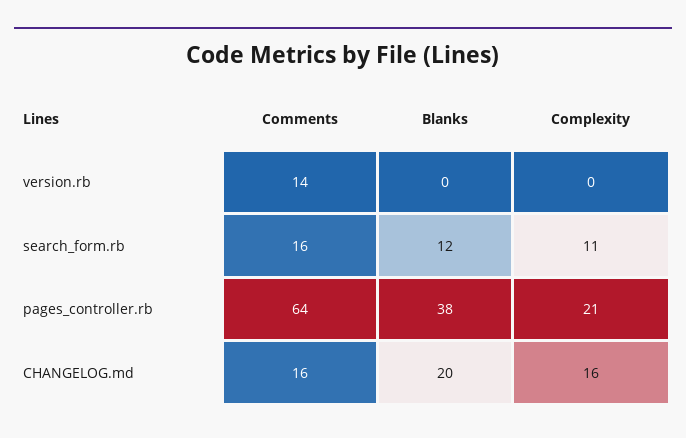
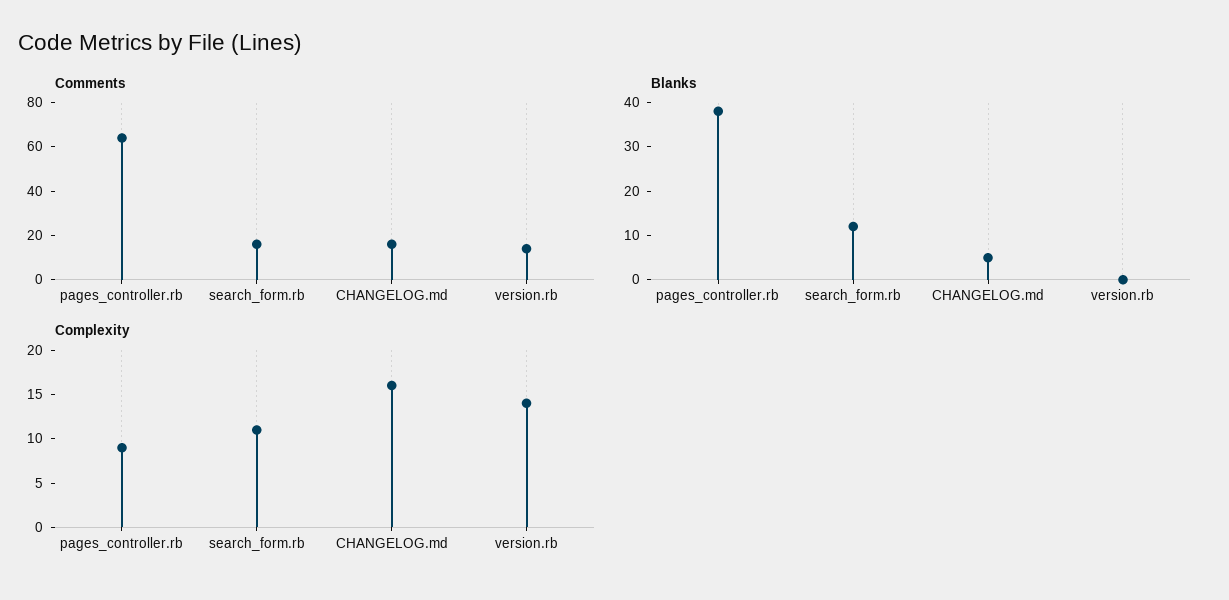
Complexity, version.rb: 0 -> 14
Complexity, pages_controller.rb: 21 -> 9
Blanks, CHANGELOG.md: 20 -> 5

